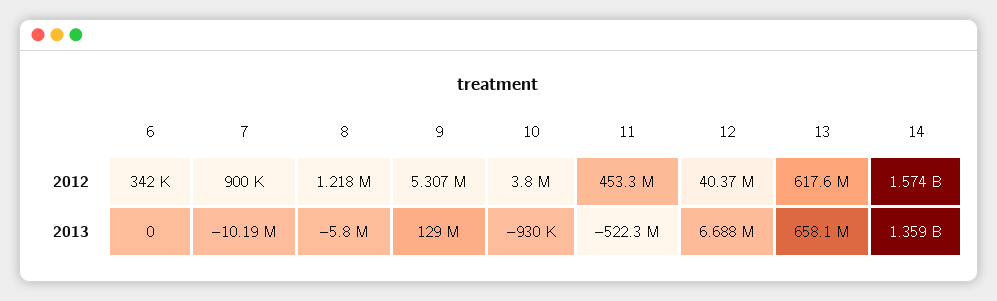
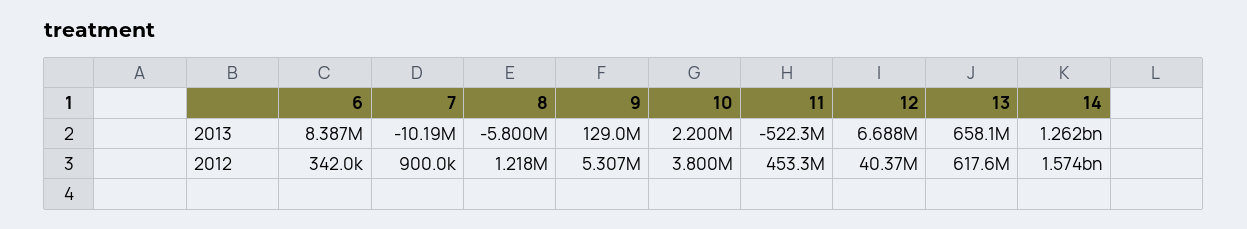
6, 2013: 0 -> 8387000
10, 2013: -930000 -> 2200000
14, 2013: 1359000000 -> 1262000000

